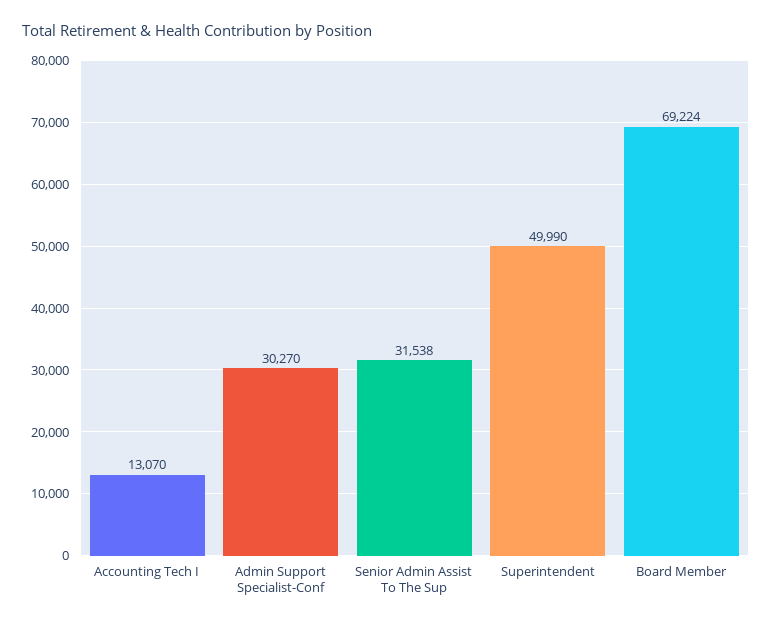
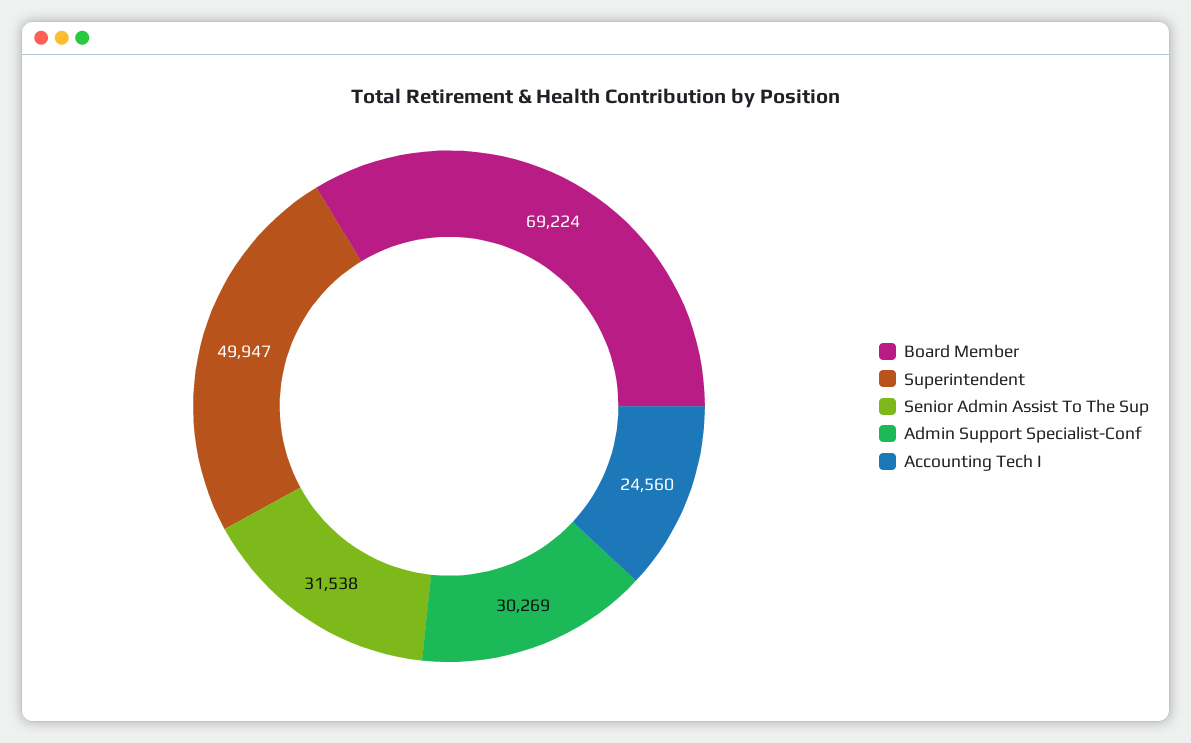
Accounting Tech I: 13070 -> 24560
Admin Support Specialist-Conf: 30270 -> 30269
Superintendent: 49990 -> 49947

